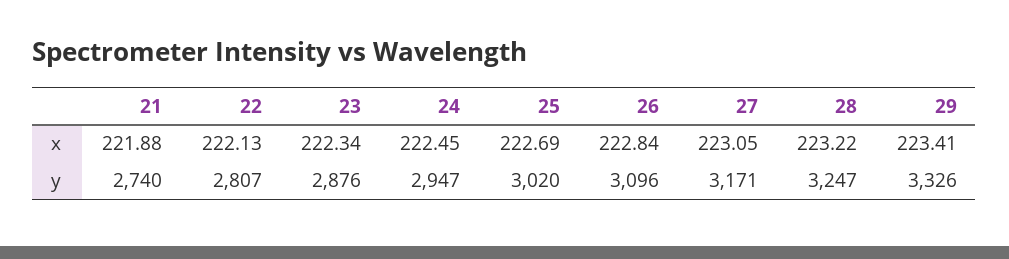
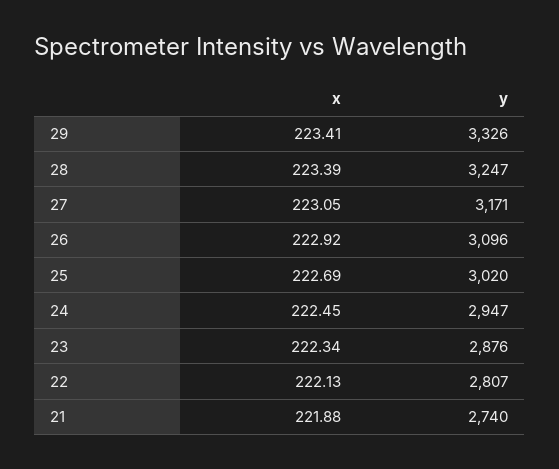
26, x: 222.84 -> 222.92
28, x: 223.22 -> 223.39

